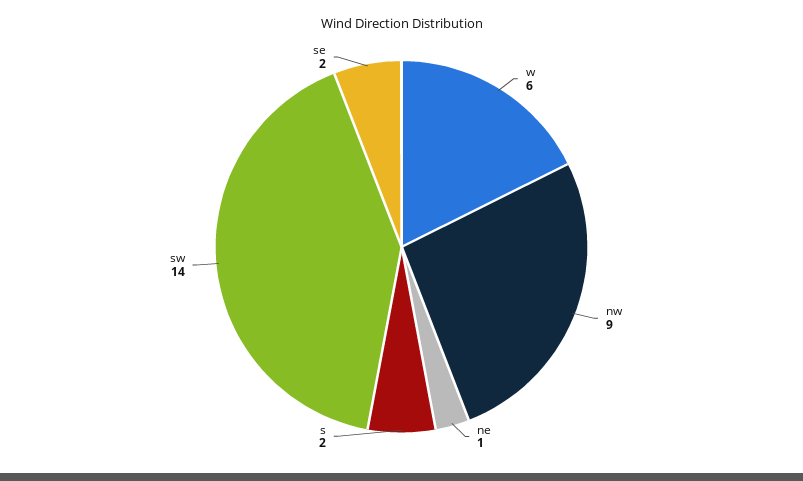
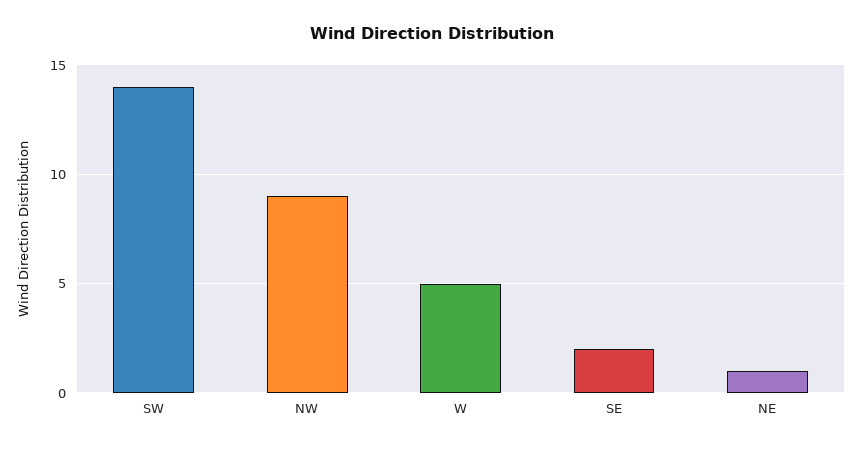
w: 6 -> 5
s: 2 -> none

